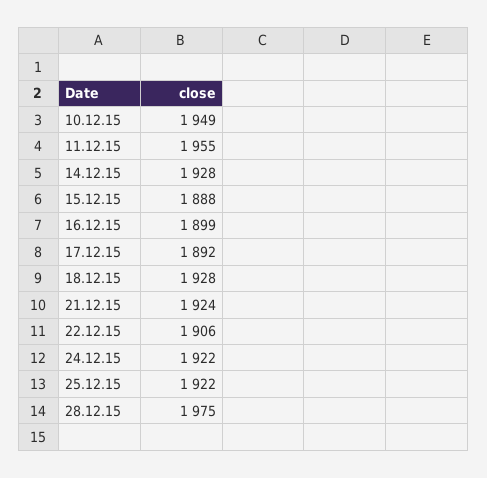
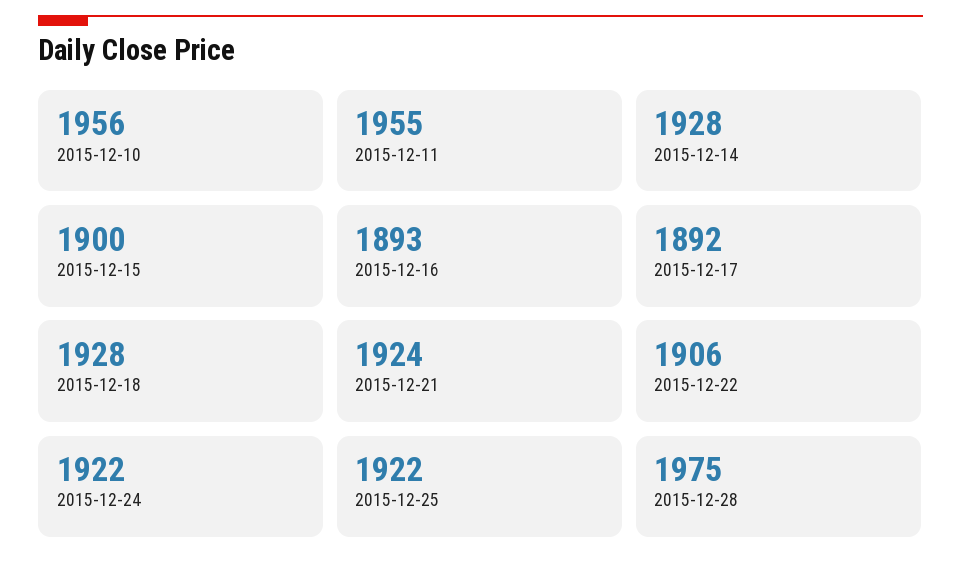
10.12.15: 1949 -> 1956
15.12.15: 1888 -> 1900
16.12.15: 1899 -> 1893

